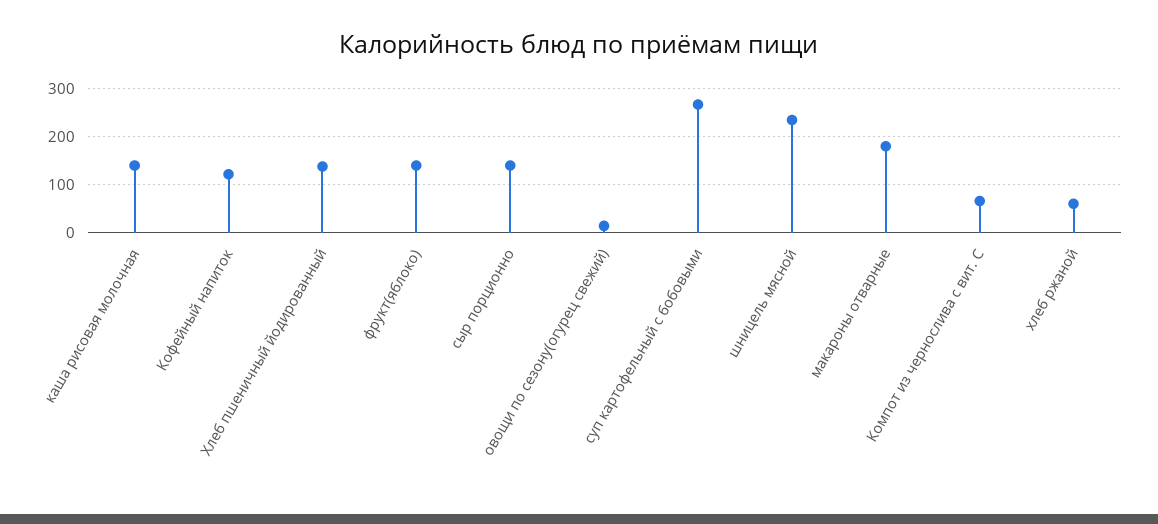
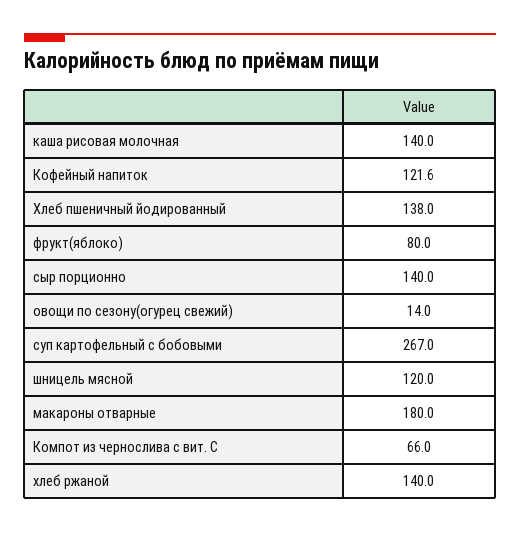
фрукт(яблоко): 140 -> 80
шницель мясной: 240 -> 120
хлеб ржаной: 60 -> 140

